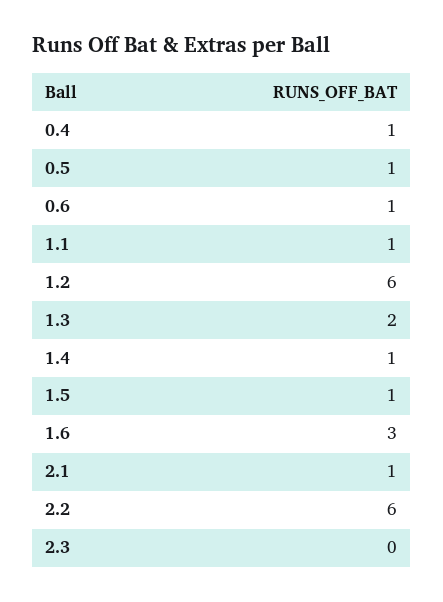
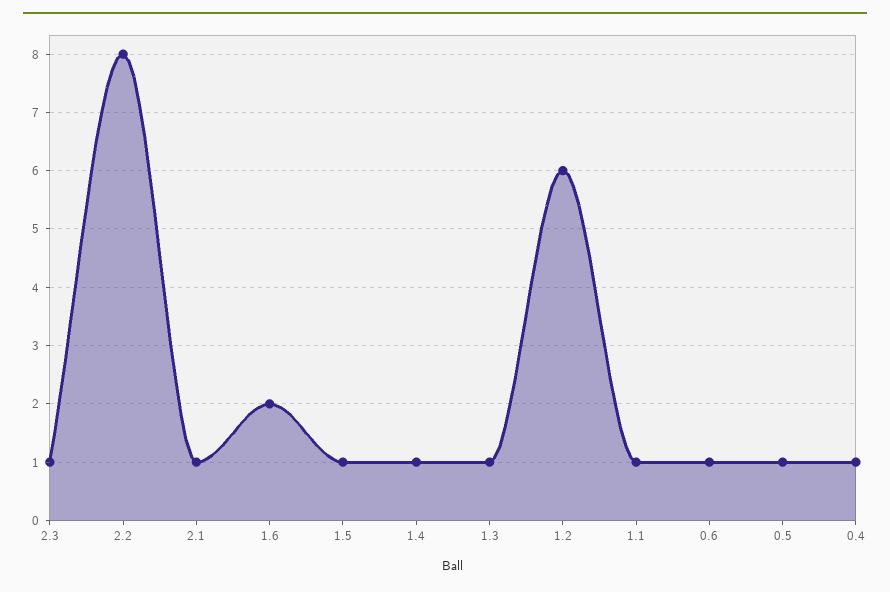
1.3: 2 -> 1
1.6: 3 -> 2
2.2: 6 -> 8
2.3: 0 -> 1

